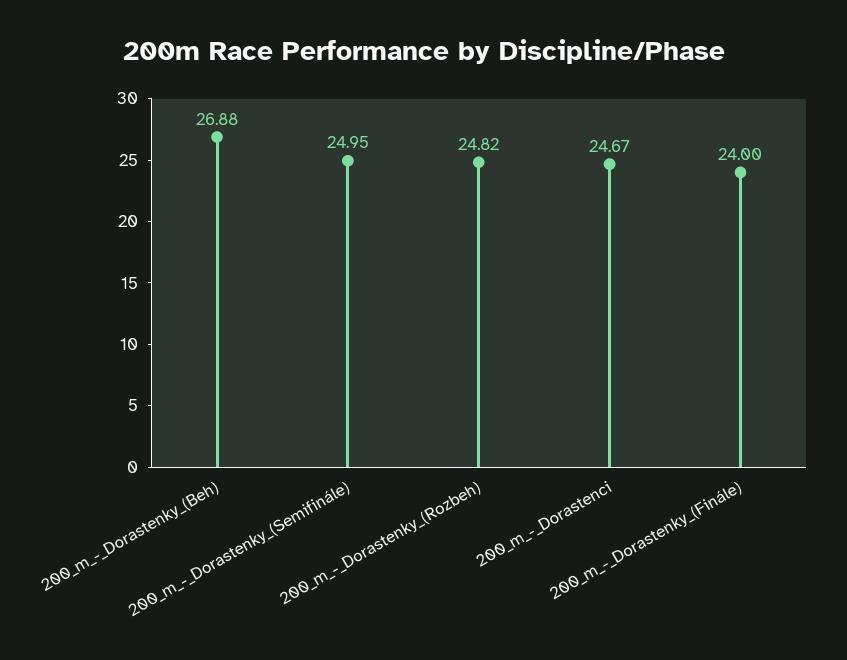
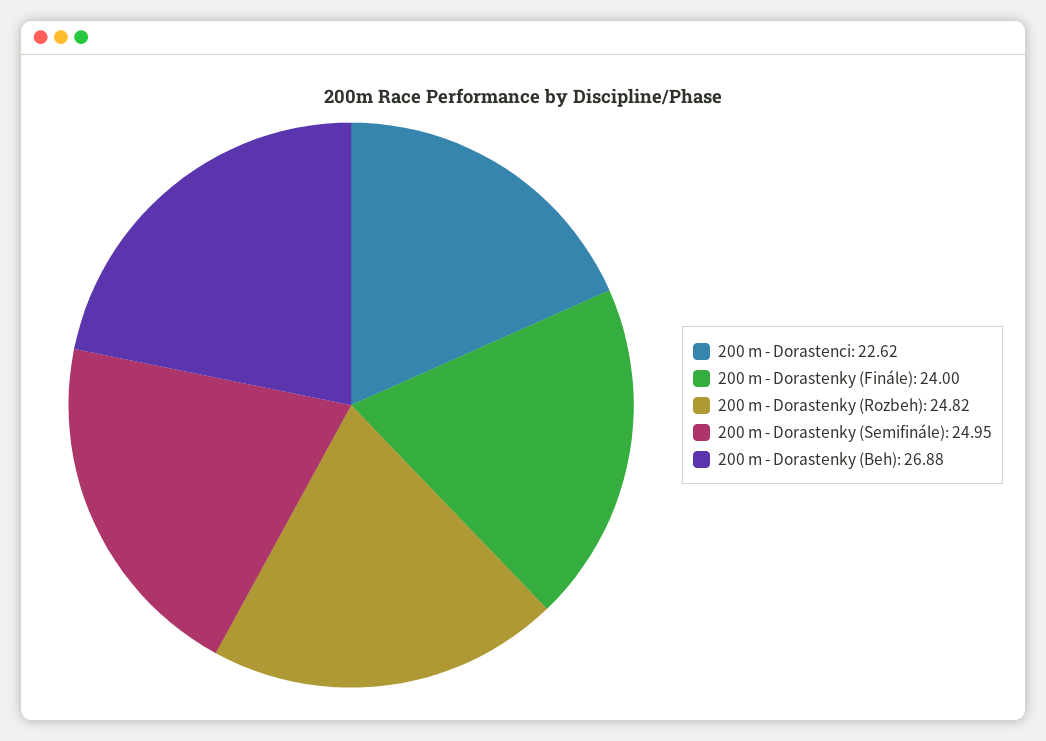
200_m_-_Dorastenci: 24.67 -> 22.62

